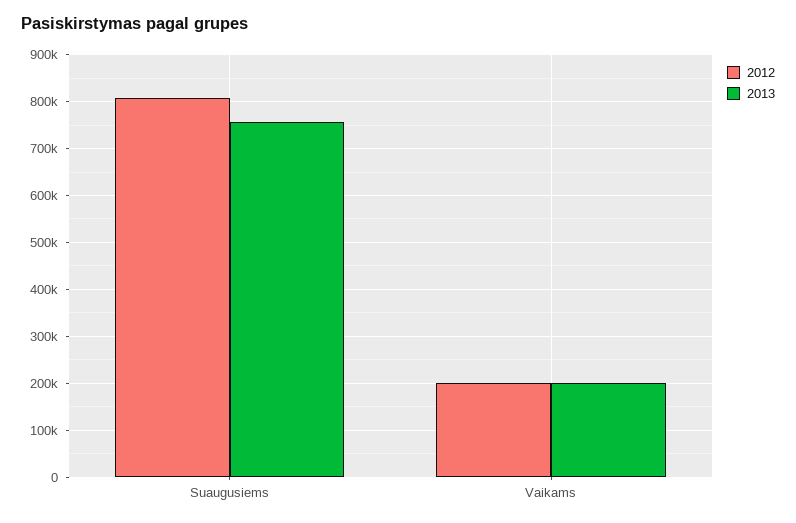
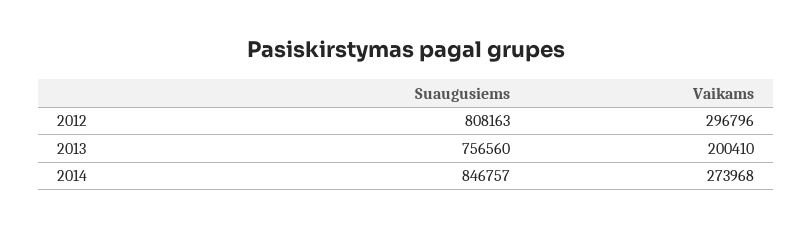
2012, Vaikams: 200000 -> 296796
2014, Suaugusiems: none -> 846757
2014, Vaikams: none -> 273968

